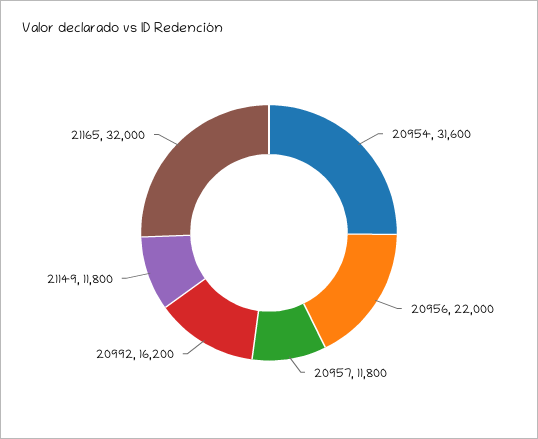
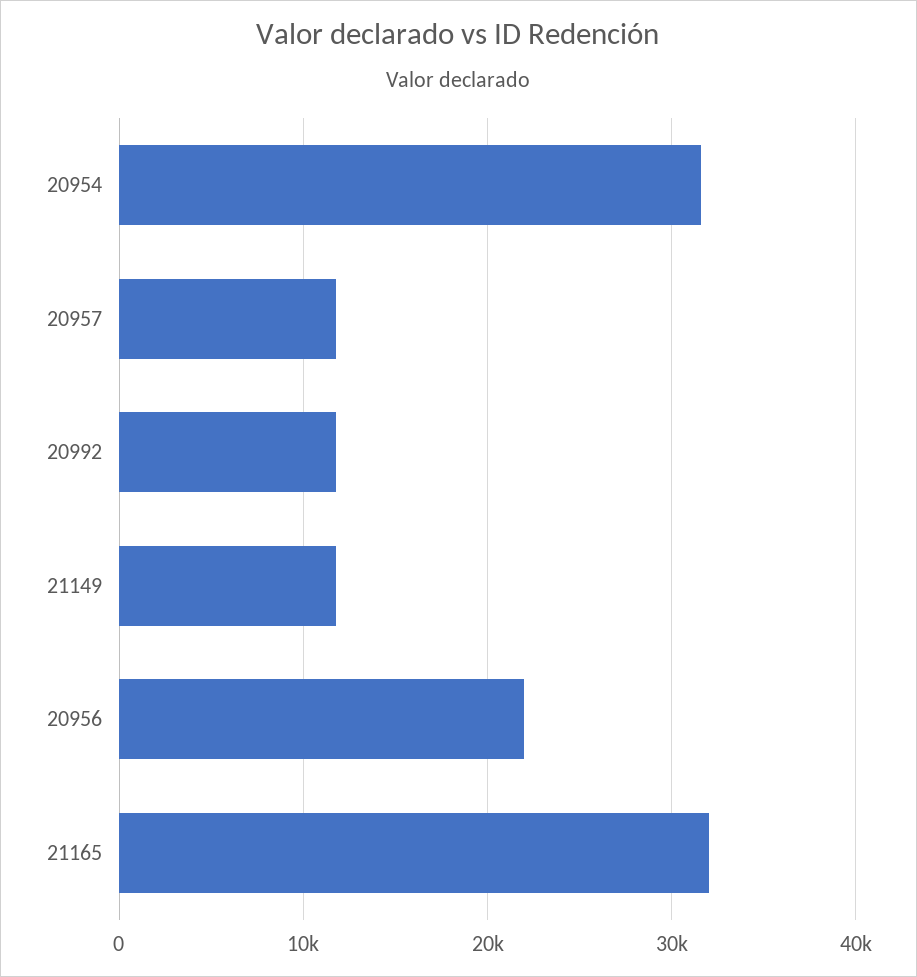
20992: 16200 -> 12000

